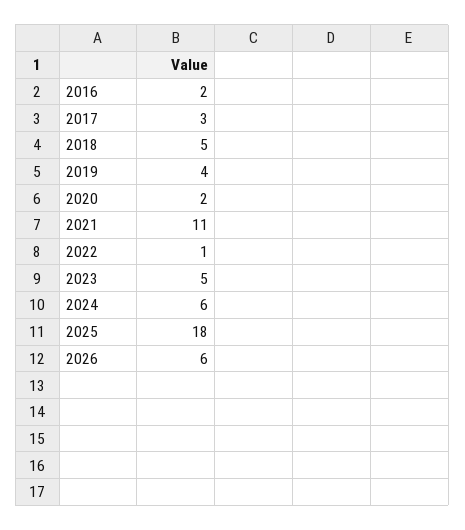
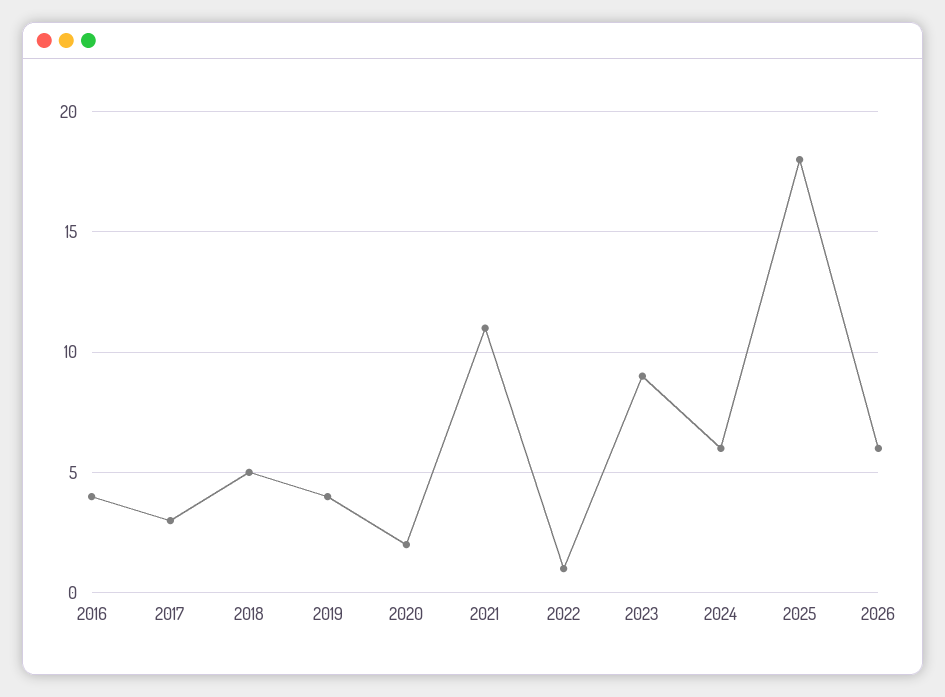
2016: 2 -> 4
2023: 5 -> 9

